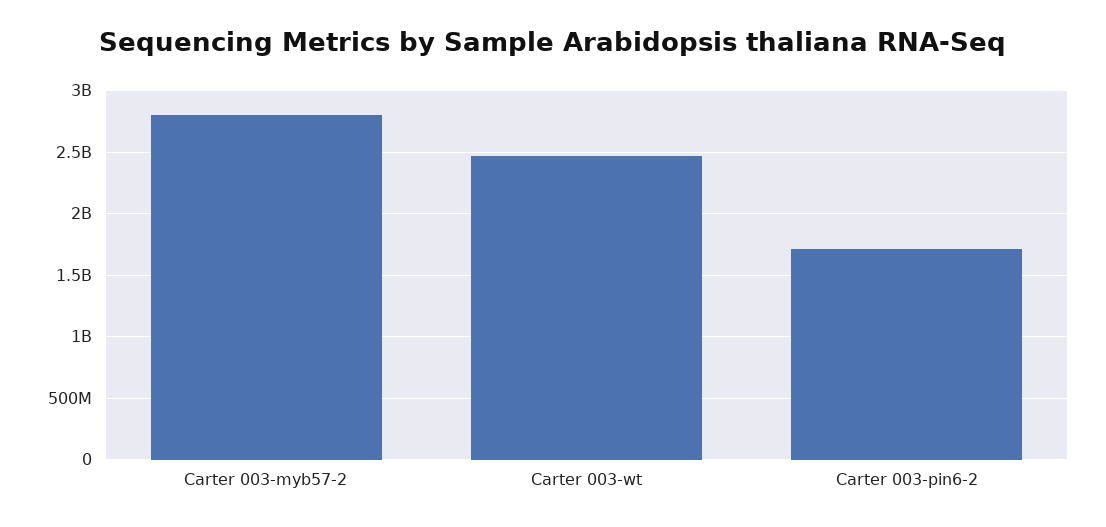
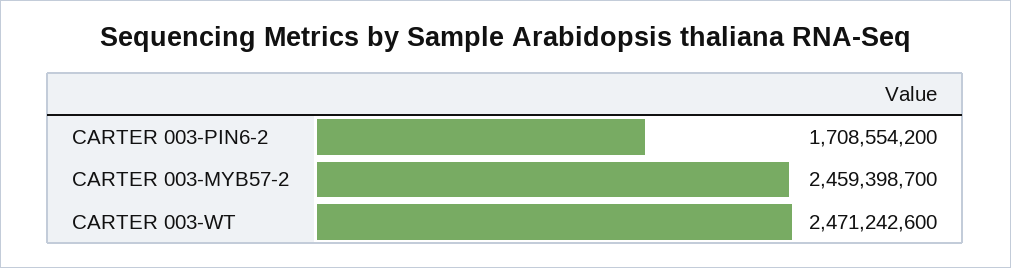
Carter 003-myb57-2: 2800000000 -> 2459398700

